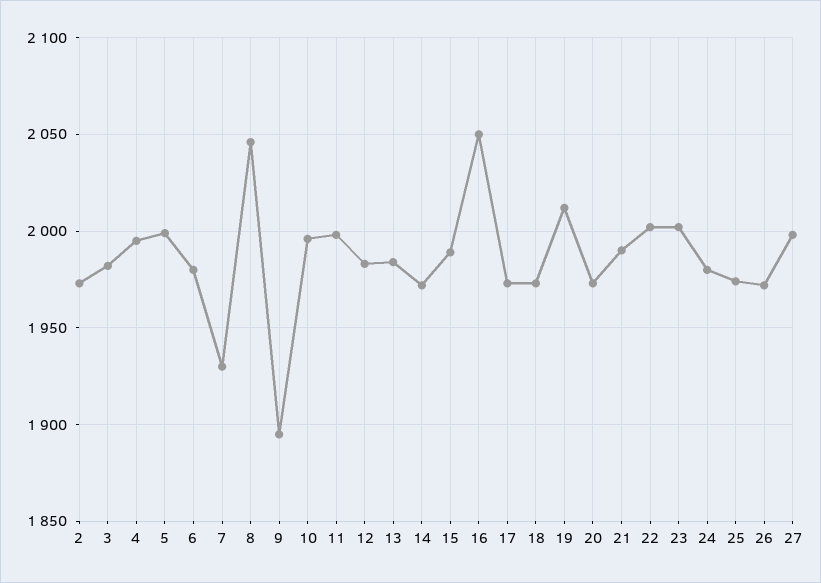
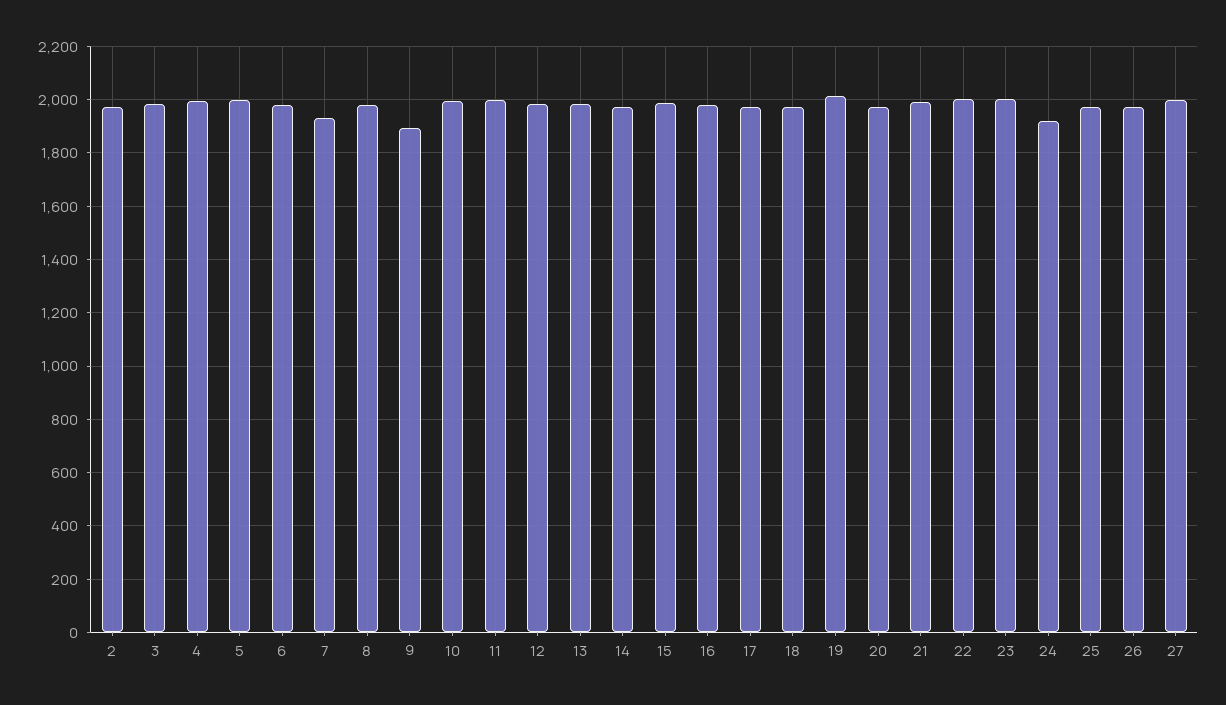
8: 2045 -> 1975
16: 2050 -> 1975
24: 1980 -> 1925

